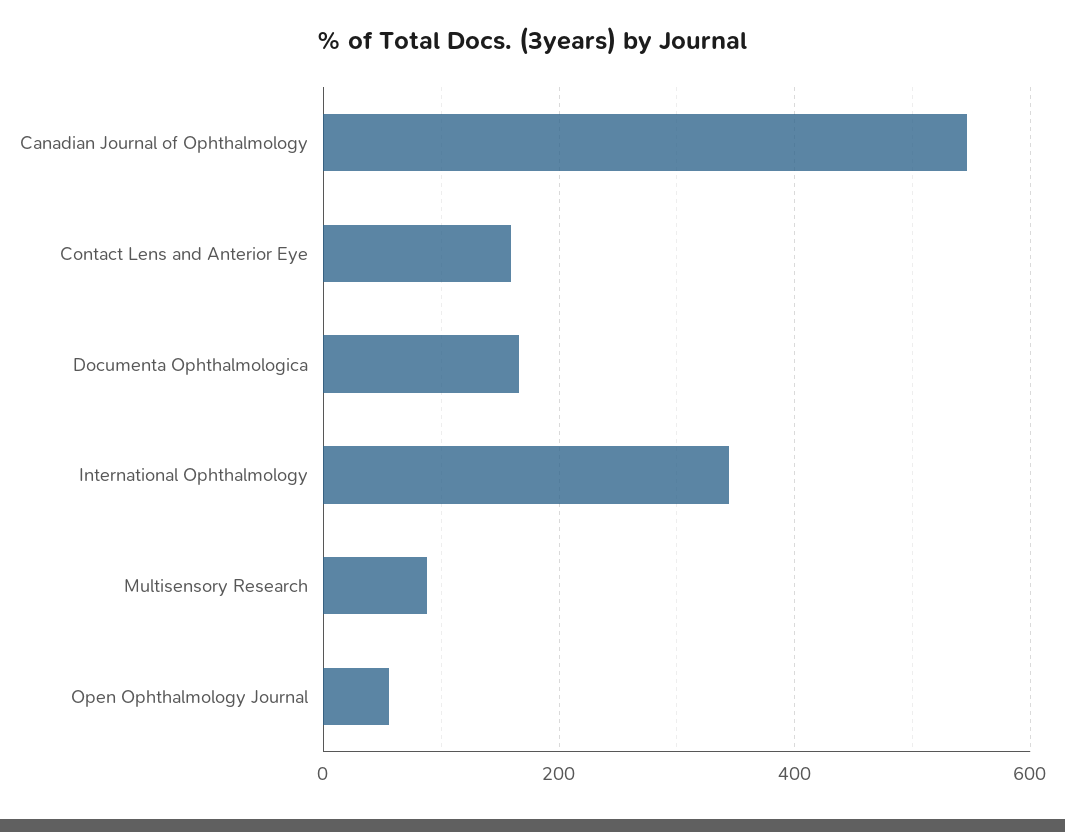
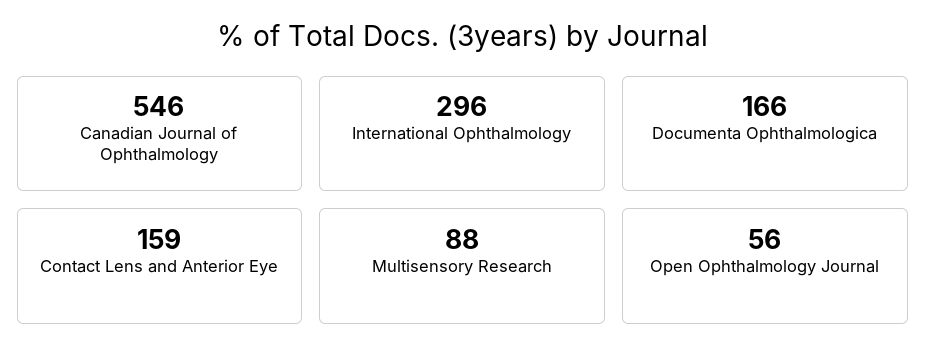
International Ophthalmology: 340 -> 296

